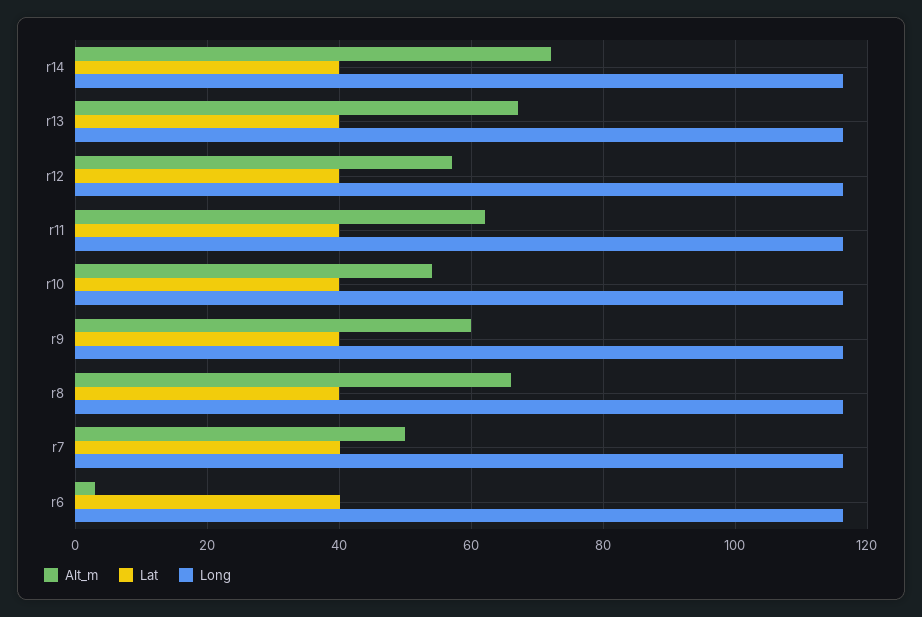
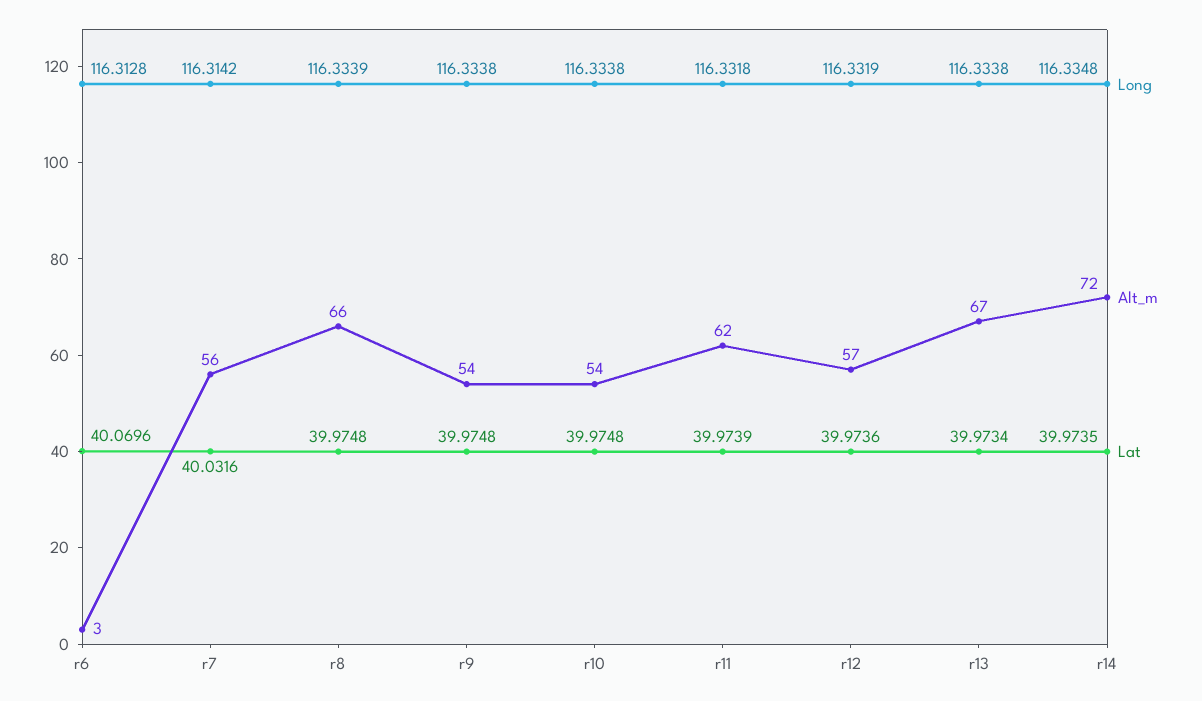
Alt_m, r9: 60 -> 54
Alt_m, r7: 50 -> 56

